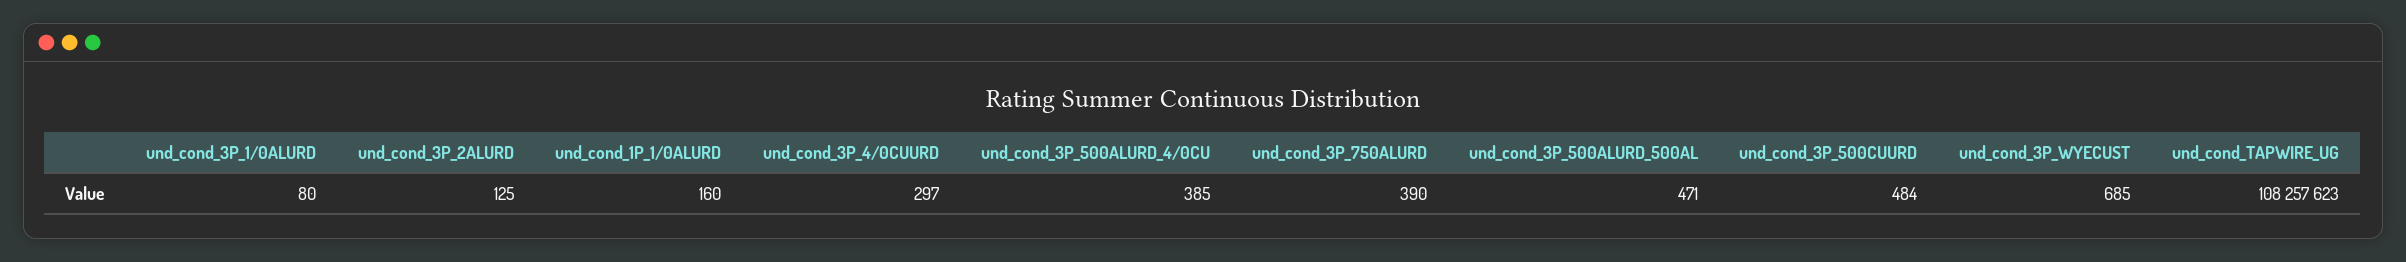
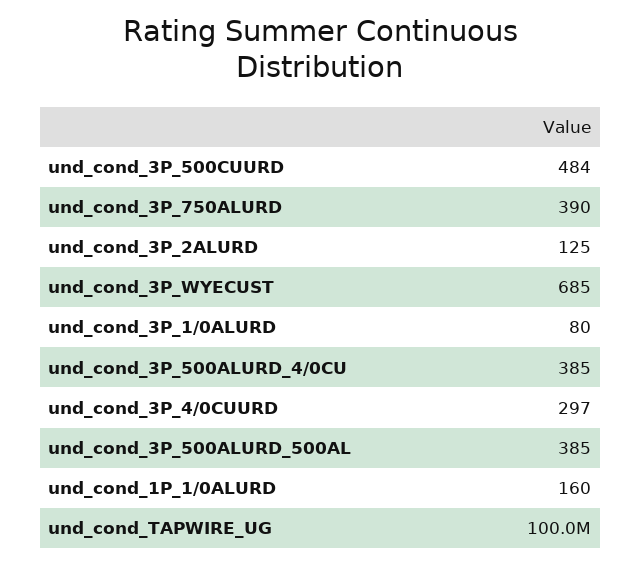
und_cond_3P_500ALURD_500AL: 471 -> 385
und_cond_TAPWIRE_UG: 108257623 -> 100000000

